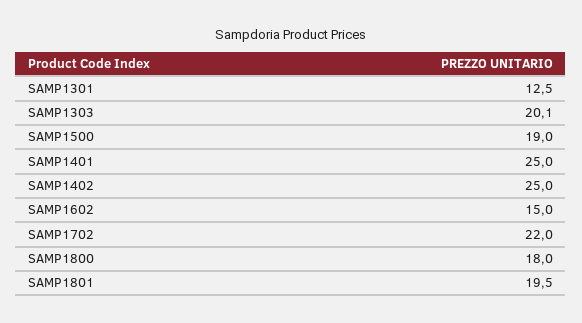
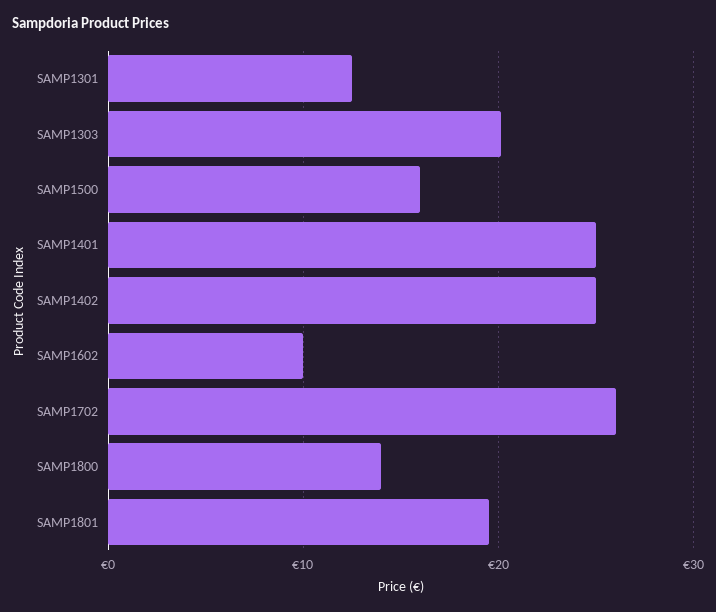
SAMP1500: 19 -> 16
SAMP1602: 15 -> 10
SAMP1702: 22 -> 26
SAMP1800: 18 -> 14

